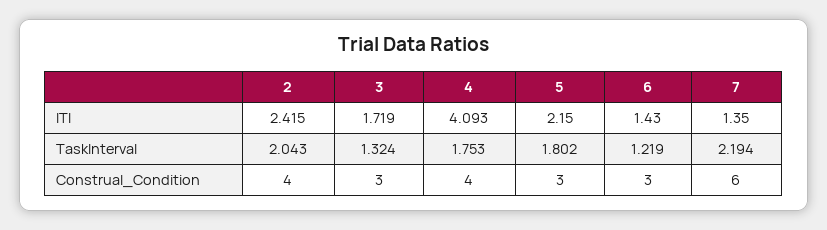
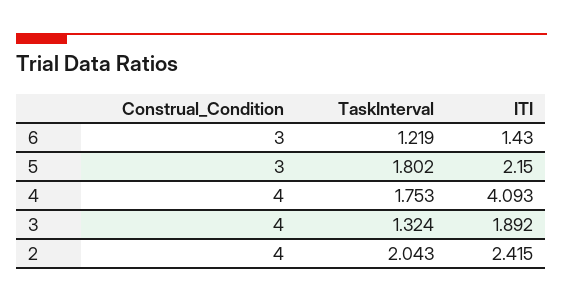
3, ITI: 1.719 -> 1.892
7, ITI: 1.35 -> none
7, TaskInterval: 2.194 -> none
3, Construal_Condition: 3 -> 4
7, Construal_Condition: 6 -> none

